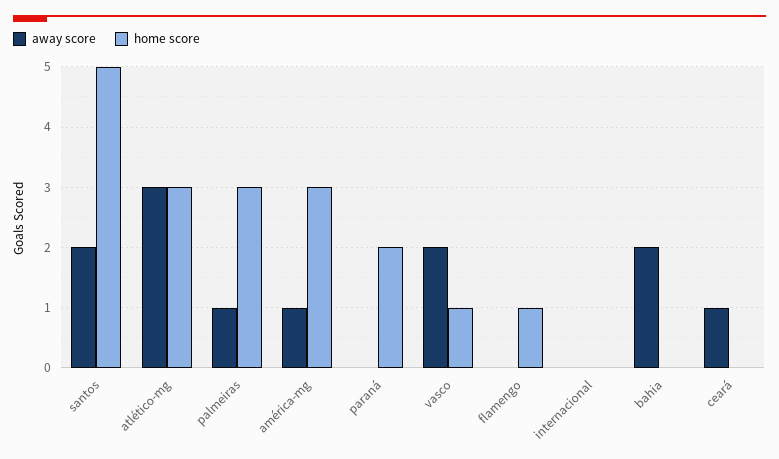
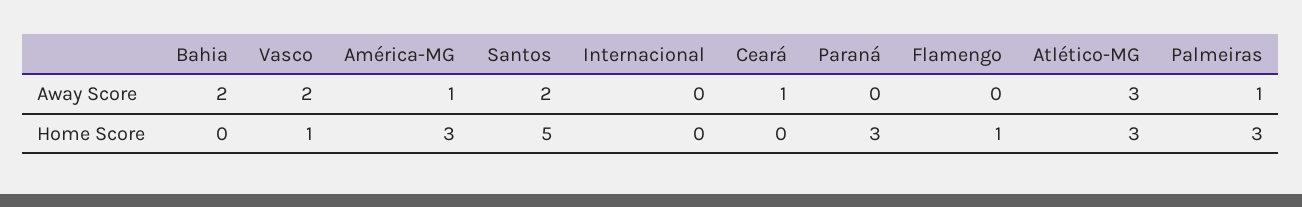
home score, paraná: 2 -> 3

